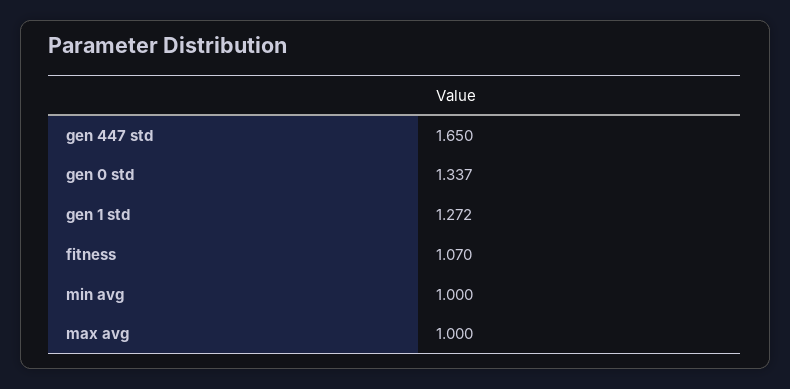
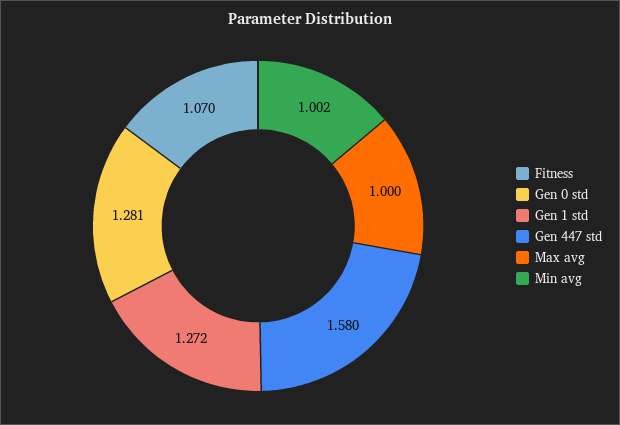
gen 447 std: 1.65 -> 1.58
gen 0 std: 1.337 -> 1.281
min avg: 1 -> 1.002

